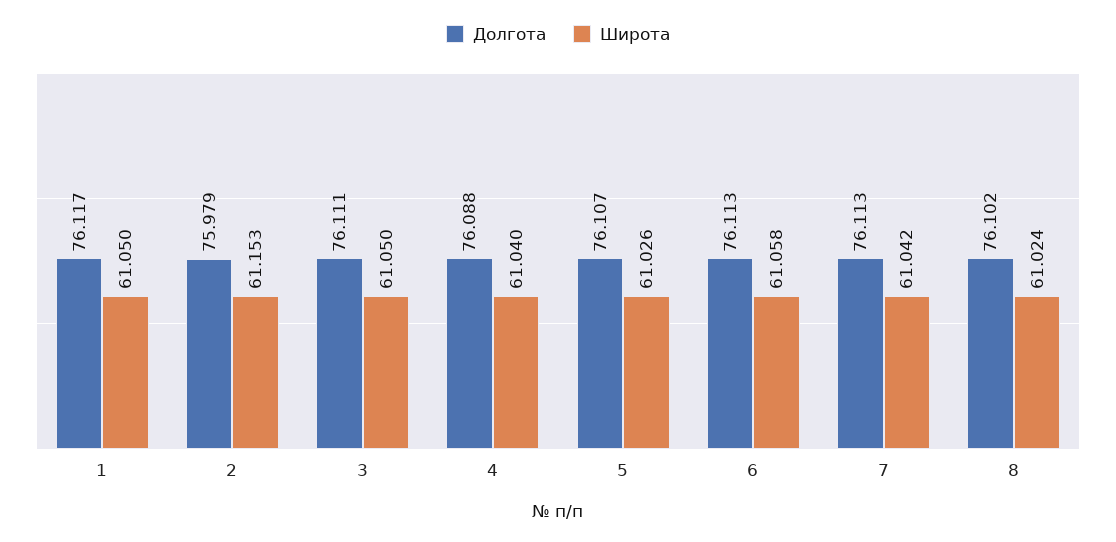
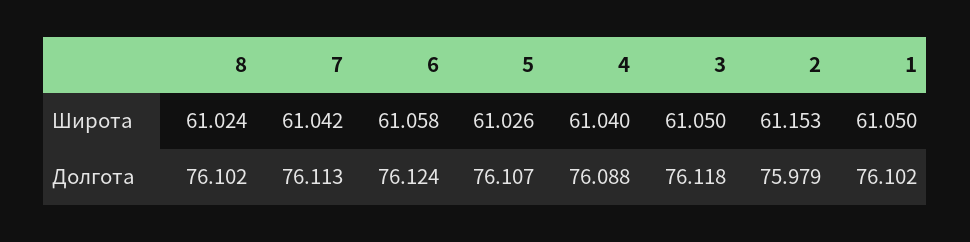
Долгота, 1: 76.117 -> 76.102
Долгота, 3: 76.111 -> 76.118
Долгота, 6: 76.113 -> 76.124

